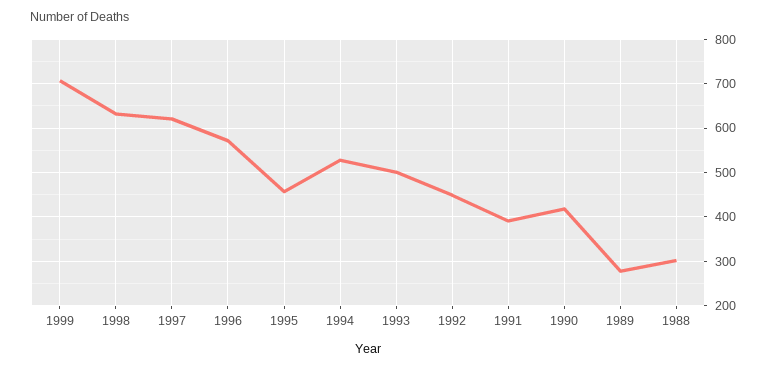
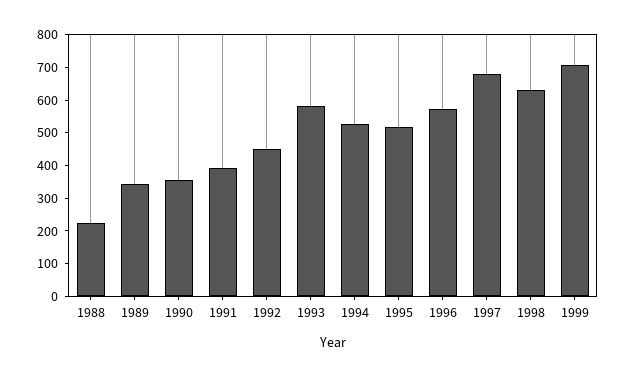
1997: 620 -> 675
1995: 460 -> 525
1993: 500 -> 575
1990: 420 -> 350
1989: 280 -> 350
1988: 300 -> 225

